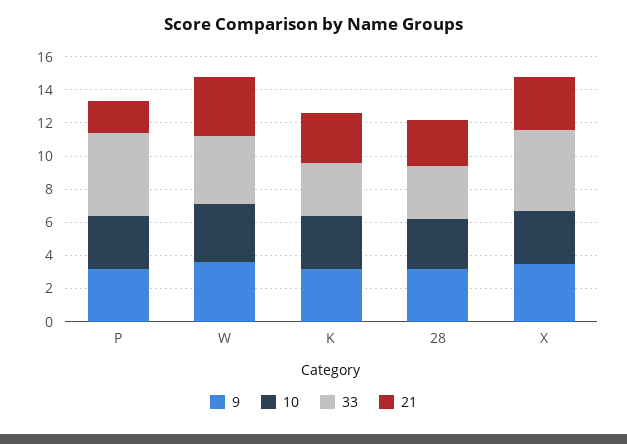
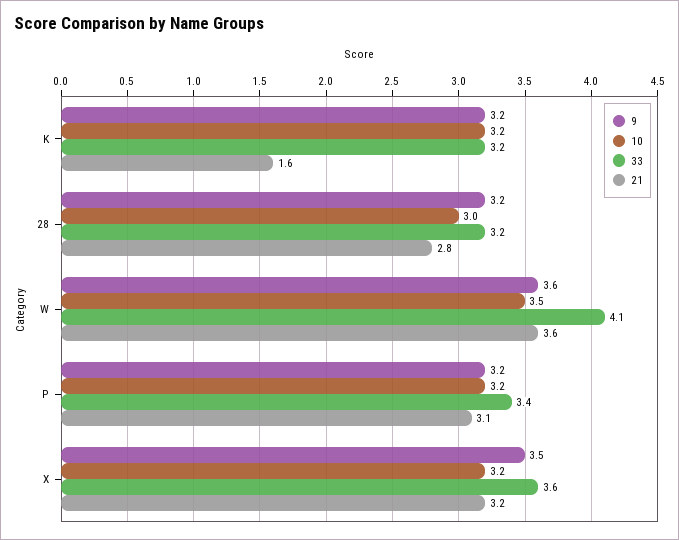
33, P: 5 -> 3.4
21, P: 2 -> 3.1
21, K: 3 -> 1.6
33, X: 5 -> 3.6

